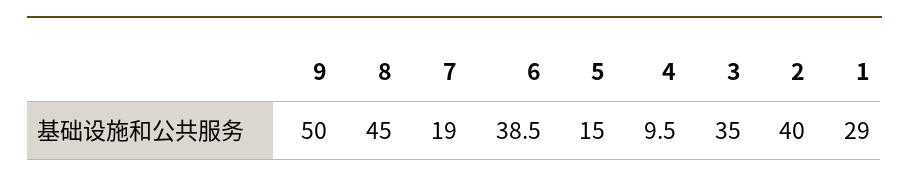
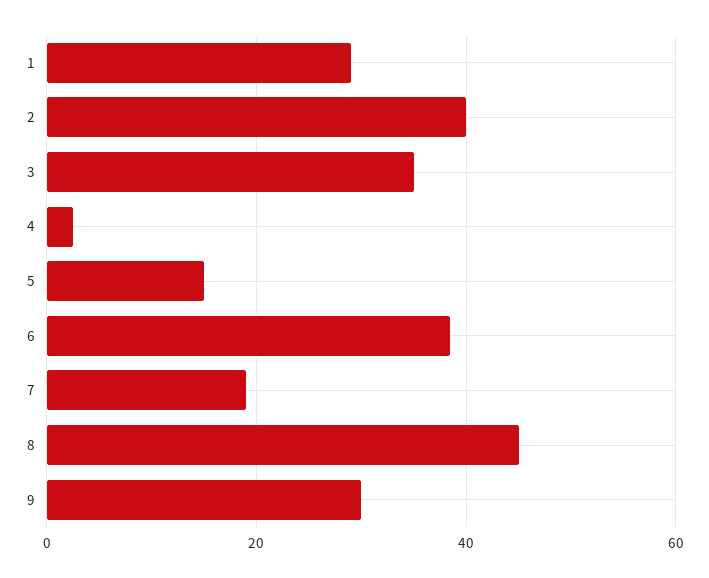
9: 50 -> 30
4: 9.5 -> 2

